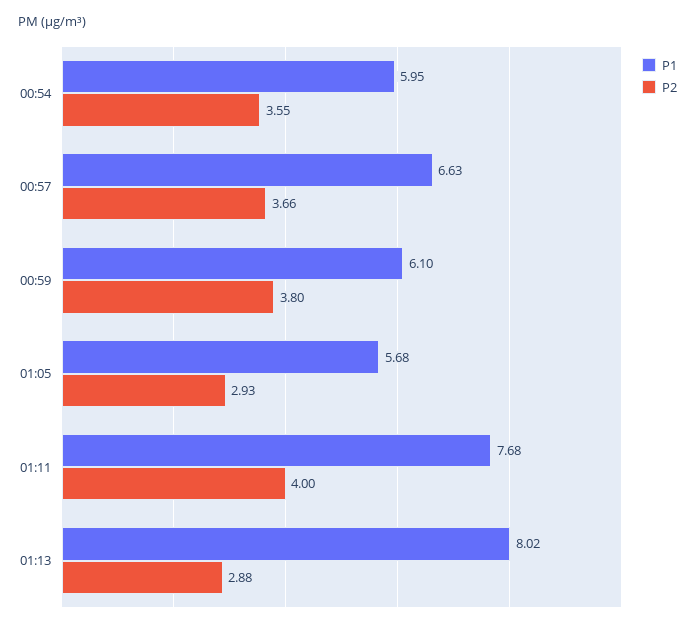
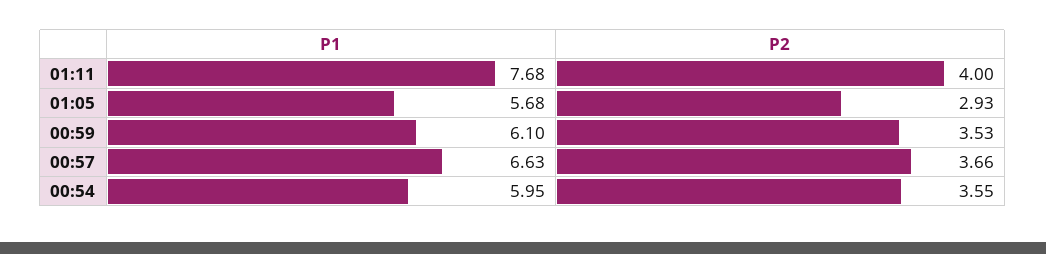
P2, 00:59: 3.8 -> 3.53
P1, 01:13: 8.02 -> none
P2, 01:13: 2.88 -> none

